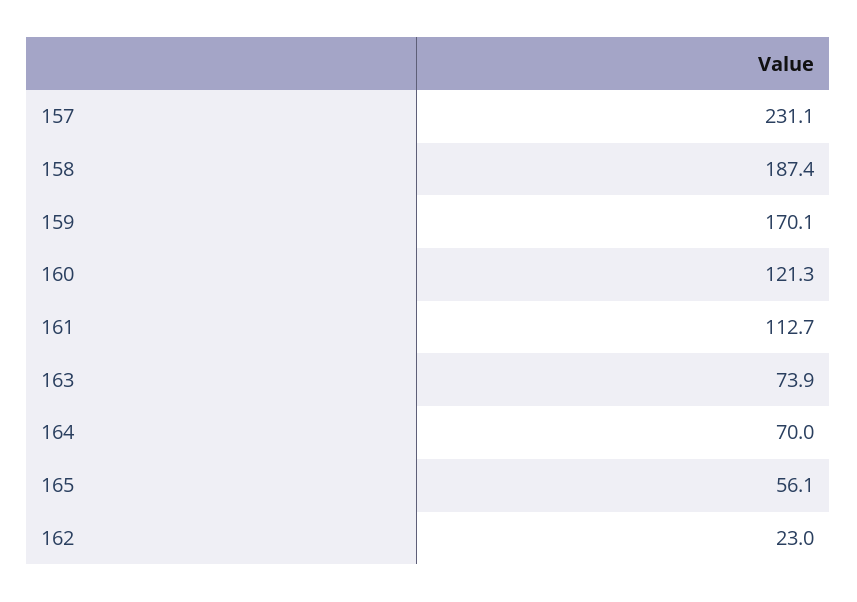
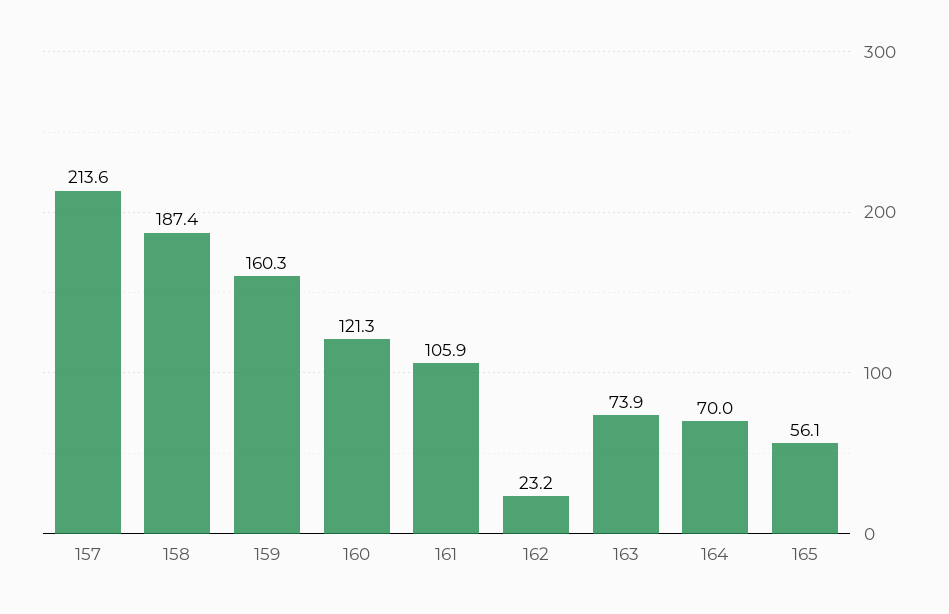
157: 231.1 -> 213.6
159: 170.1 -> 160.3
161: 112.7 -> 105.9
162: 23 -> 23.2

